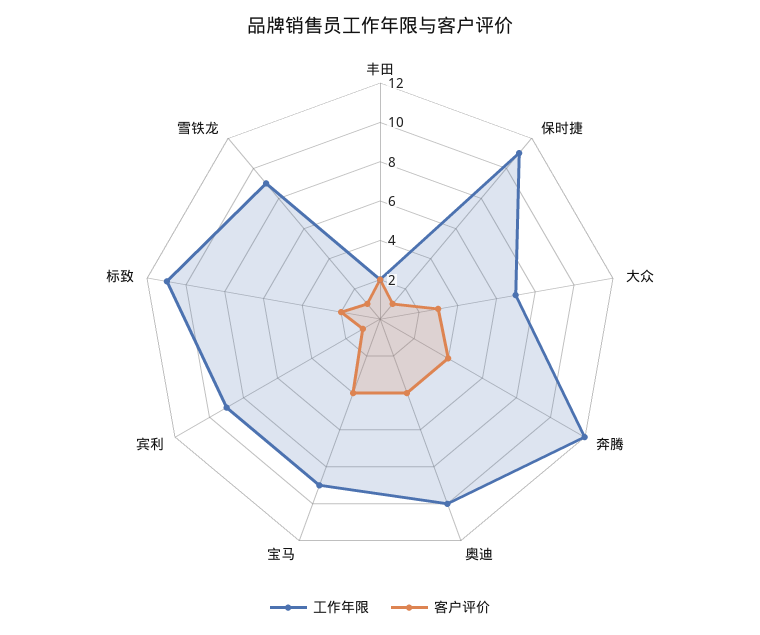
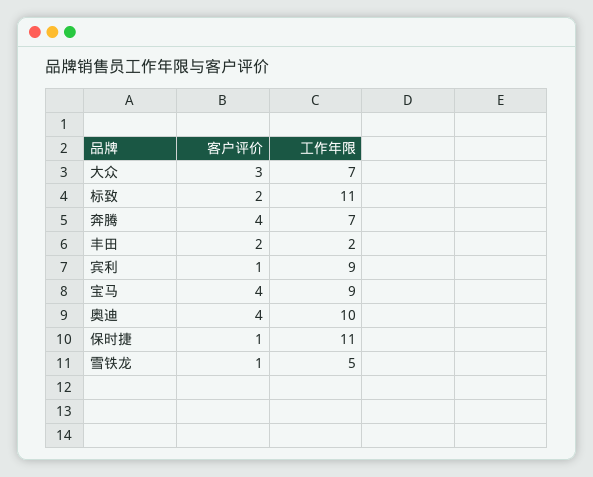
工作年限, 奔腾: 12 -> 7
工作年限, 雪铁龙: 9 -> 5

